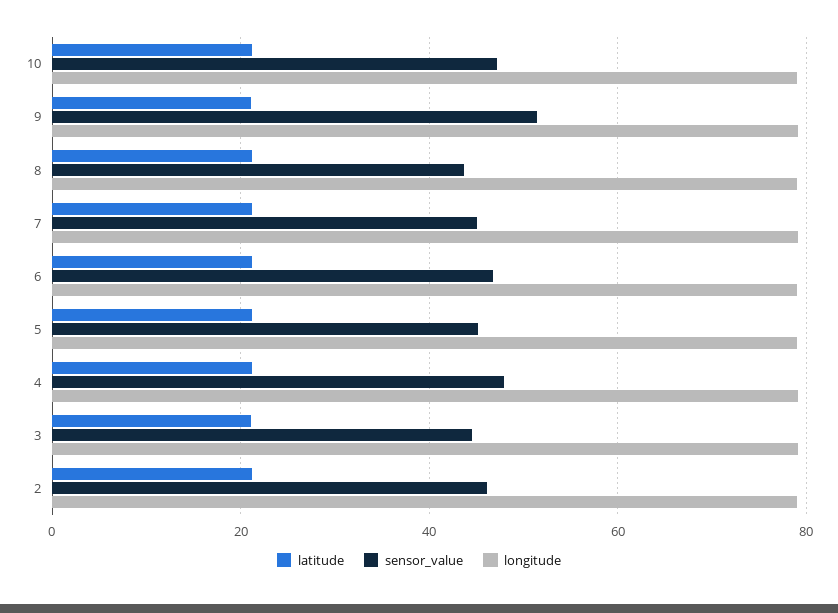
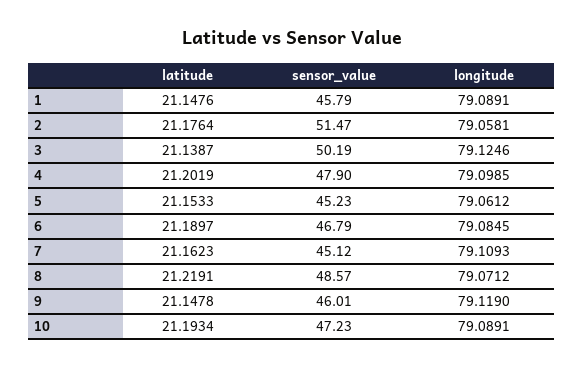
sensor_value, 9: 52 -> 46.01
sensor_value, 8: 44 -> 48.57
sensor_value, 3: 44 -> 50.19
sensor_value, 2: 46 -> 51.47
latitude, 1: none -> 21.1476
sensor_value, 1: none -> 45.79
longitude, 1: none -> 79.0891

